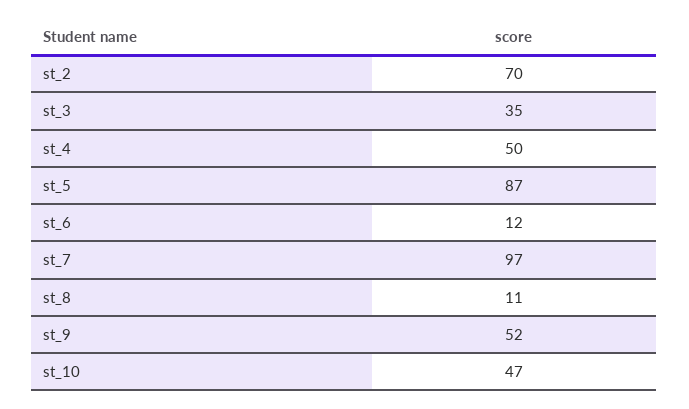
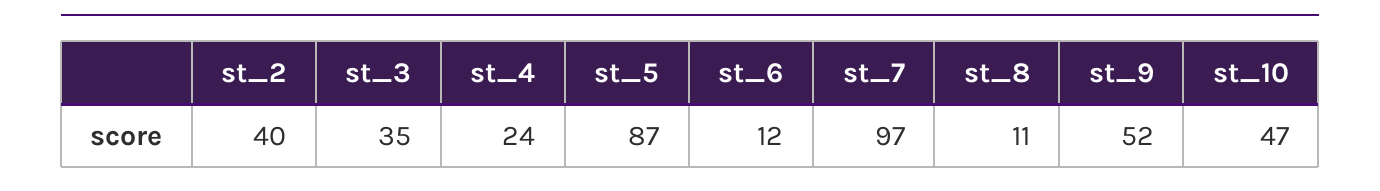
st_2: 70 -> 40
st_4: 50 -> 24

